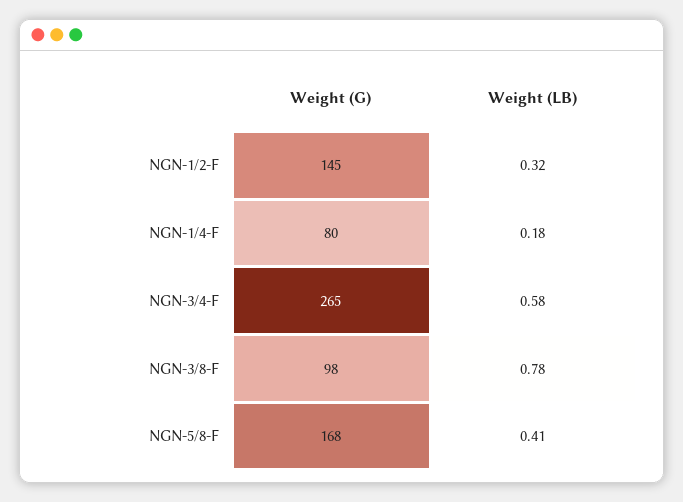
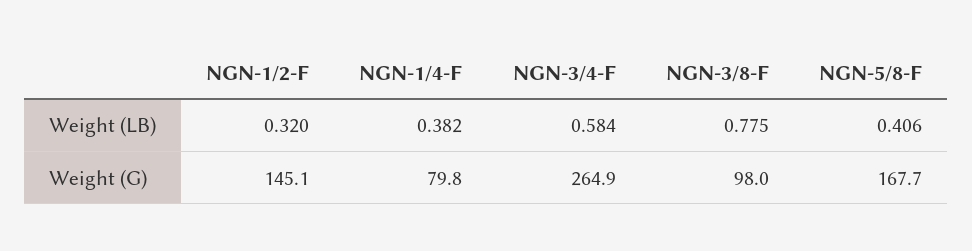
Weight (LB), NGN-1/4-F: 0.18 -> 0.382

